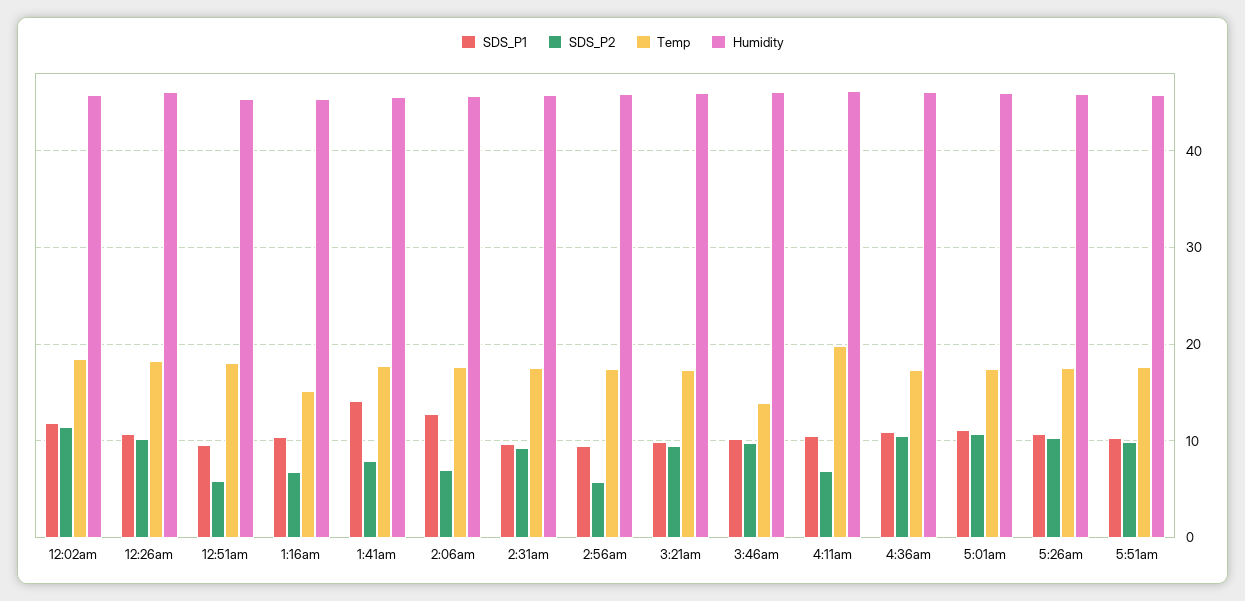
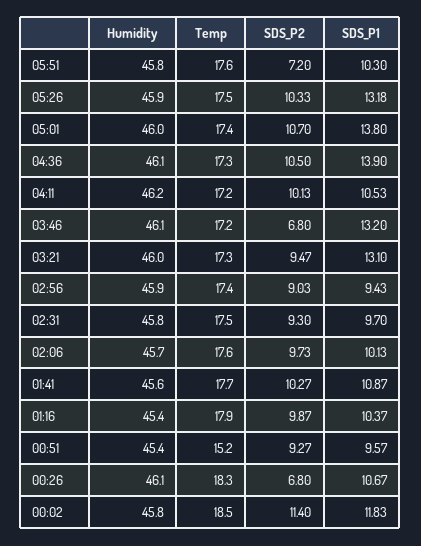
SDS_P2, 12:26am: 10 -> 6.8
SDS_P2, 12:51am: 6 -> 9.27
Temp, 12:51am: 18 -> 15.2
SDS_P2, 1:16am: 7 -> 9.87
Temp, 1:16am: 15 -> 17.9
SDS_P1, 1:41am: 14 -> 10.87
SDS_P2, 1:41am: 8 -> 10.27
SDS_P1, 2:06am: 13 -> 10.13
SDS_P2, 2:06am: 7 -> 9.73
SDS_P2, 2:56am: 6 -> 9.03
SDS_P1, 3:21am: 10 -> 13.1
SDS_P1, 3:46am: 10 -> 13.2
SDS_P2, 3:46am: 10 -> 6.8
Temp, 3:46am: 14 -> 17.2
SDS_P2, 4:11am: 7 -> 10.13
Temp, 4:11am: 20 -> 17.2
SDS_P1, 4:36am: 11 -> 13.9
SDS_P1, 5:01am: 11 -> 13.8
SDS_P1, 5:26am: 11 -> 13.18
SDS_P2, 5:51am: 10 -> 7.2

